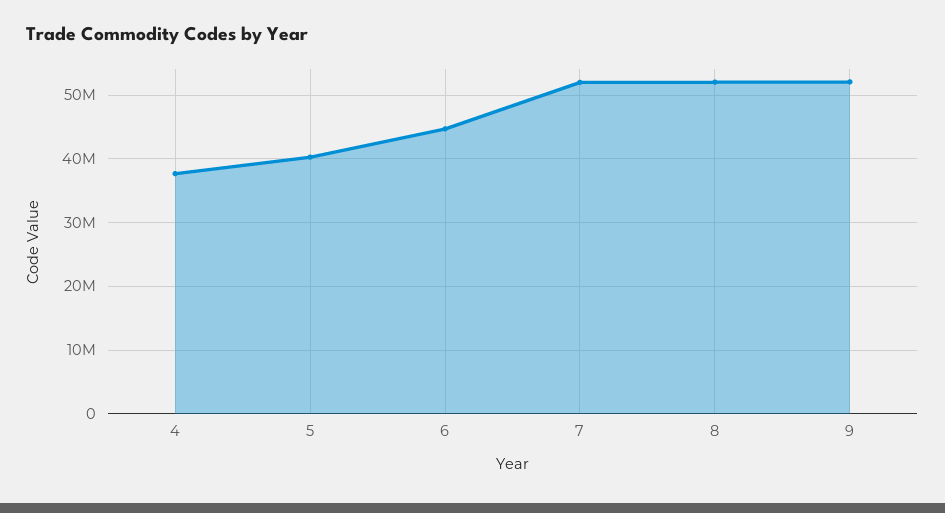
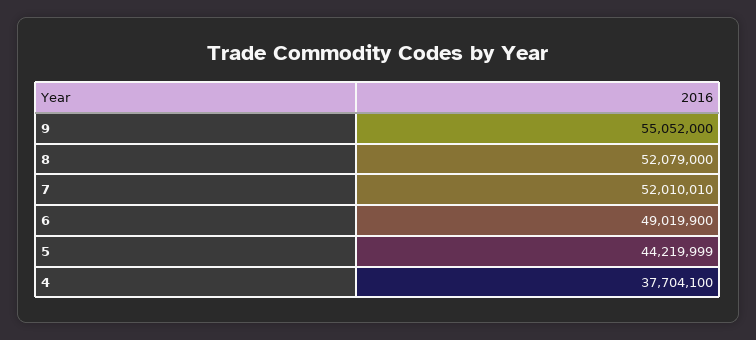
5: 40000000 -> 44219999
6: 45000000 -> 49019900
9: 52000000 -> 55052000

